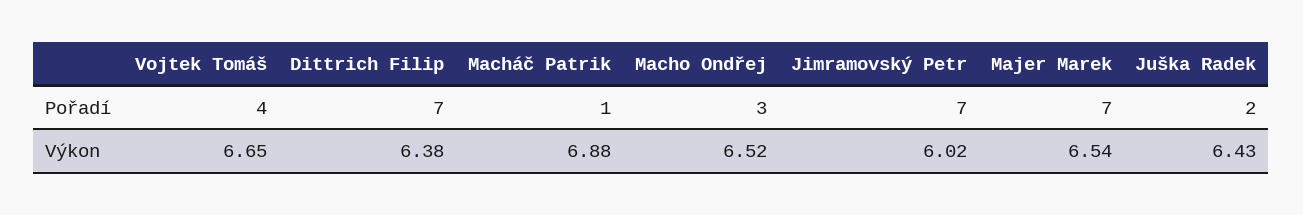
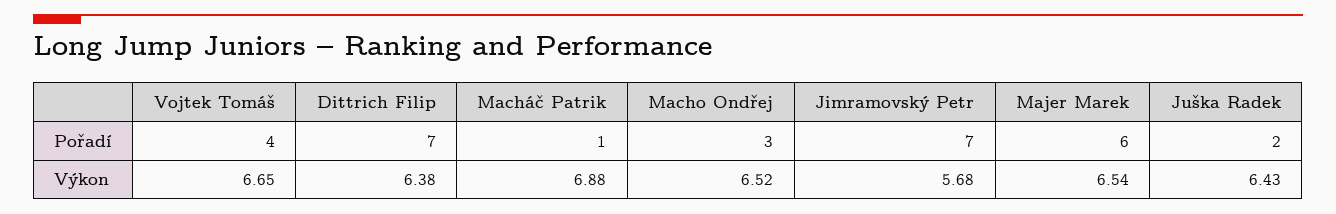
Majer Marek, Pořadí: 7 -> 6
Jimramovský Petr, Výkon: 6.02 -> 5.68

